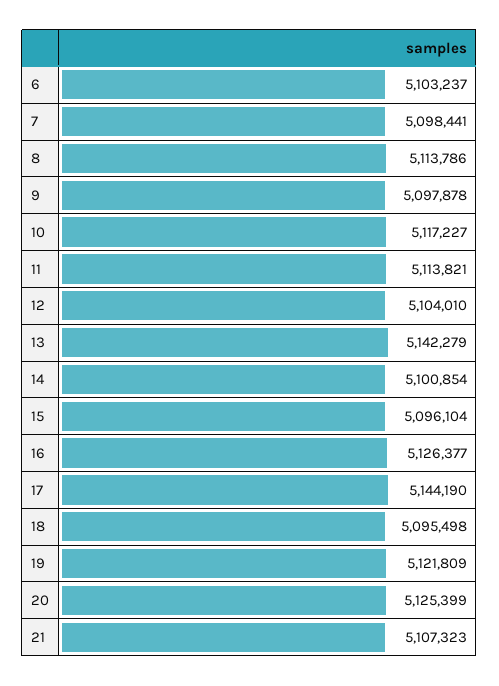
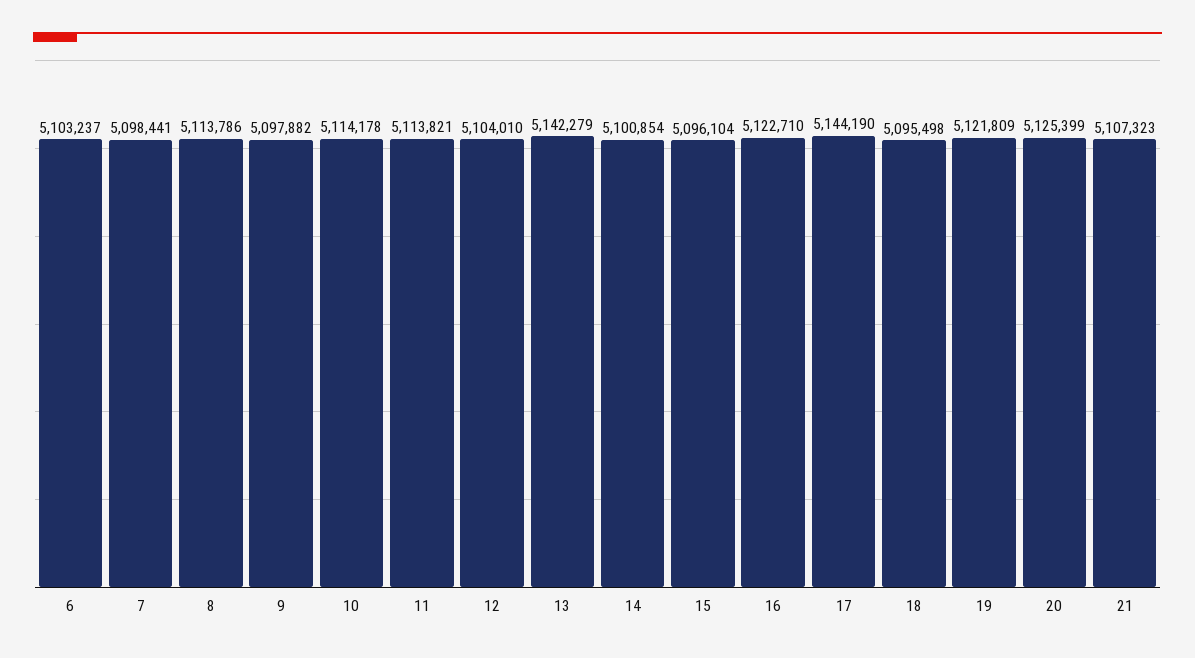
9: 5097878 -> 5097882
10: 5117227 -> 5114178
16: 5126377 -> 5122710

